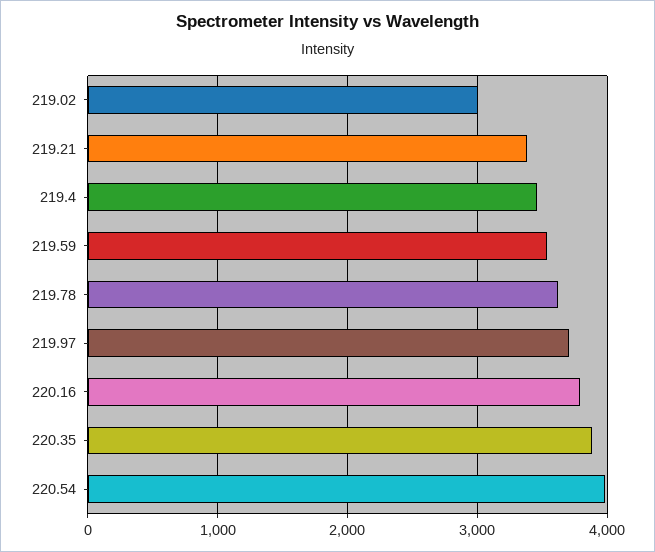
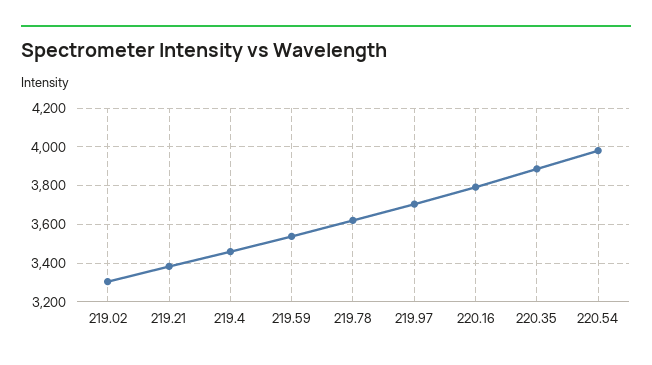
219.02: 3000 -> 3300

